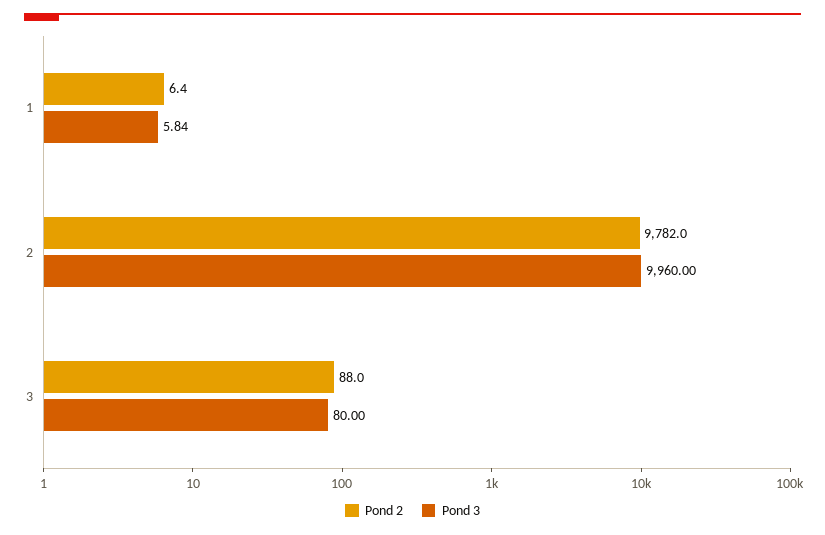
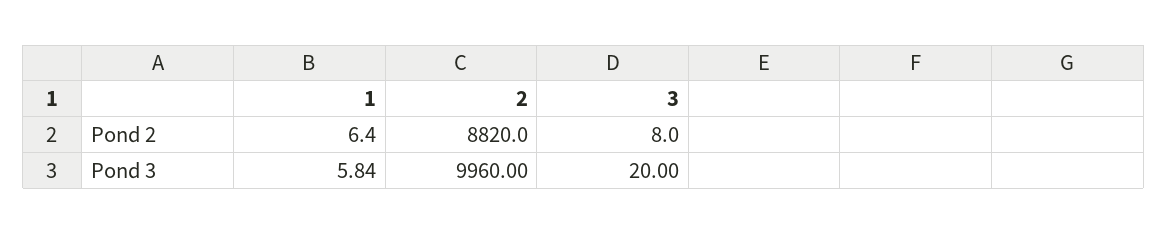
Pond 2, 2: 9782 -> 8820
Pond 2, 3: 88 -> 8
Pond 3, 3: 80 -> 20

